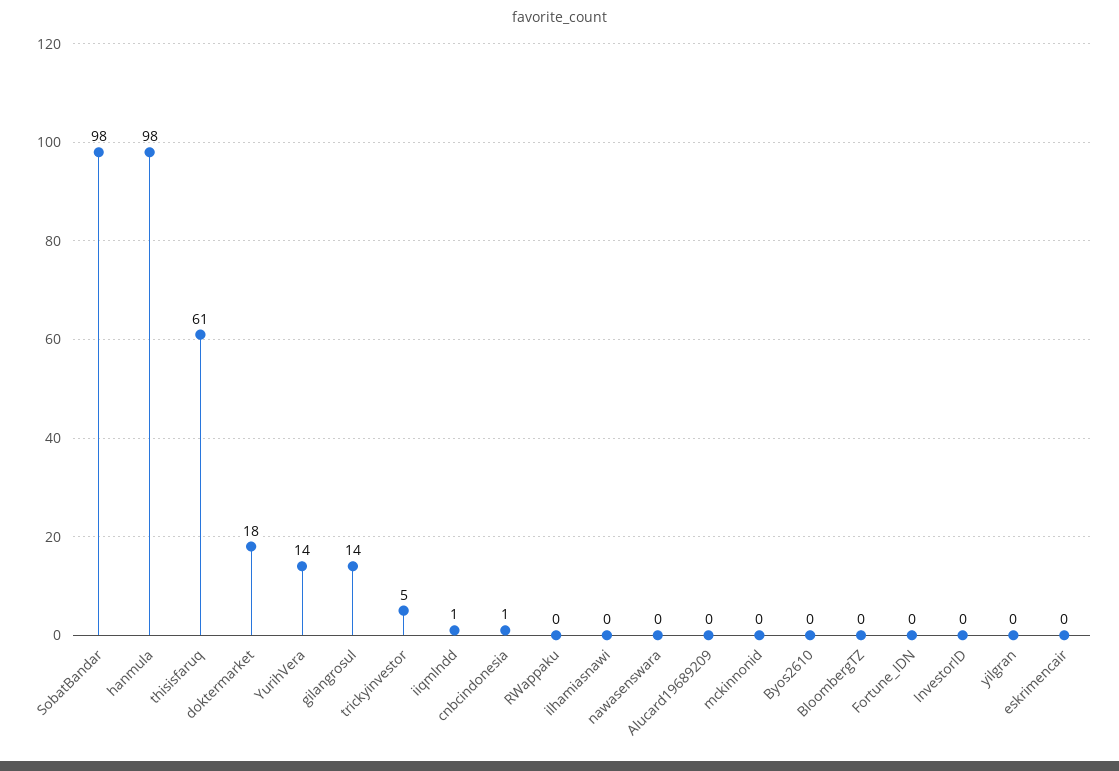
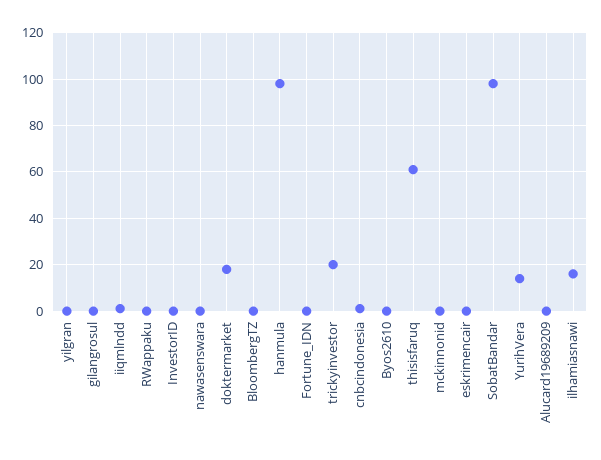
gilangrosul: 14 -> 0
trickyinvestor: 5 -> 20
ilhamiasnawi: 0 -> 15

